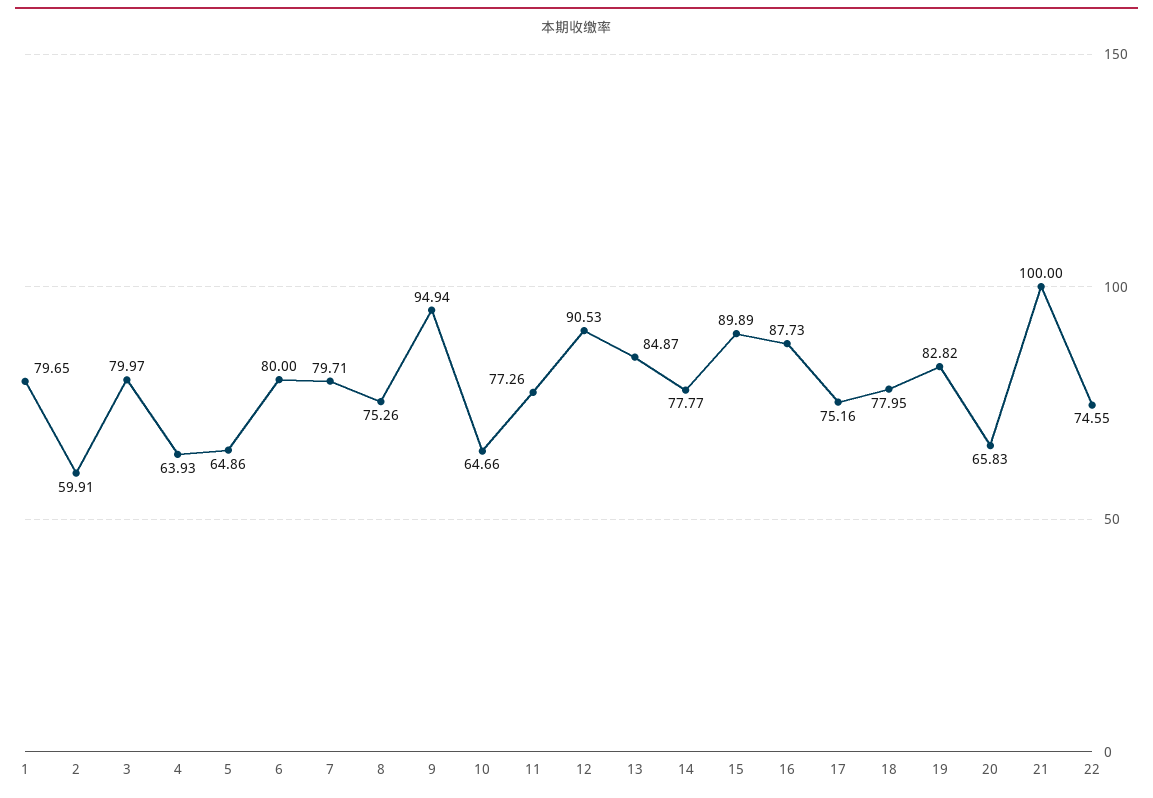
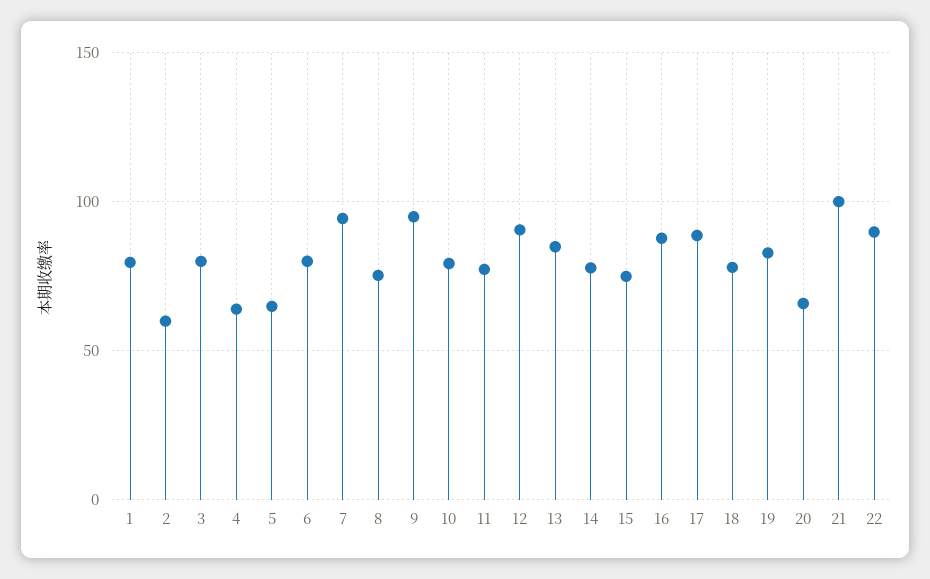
7: 79.71 -> 95
10: 64.66 -> 80
15: 89.89 -> 75
17: 75.16 -> 90
22: 74.55 -> 90

